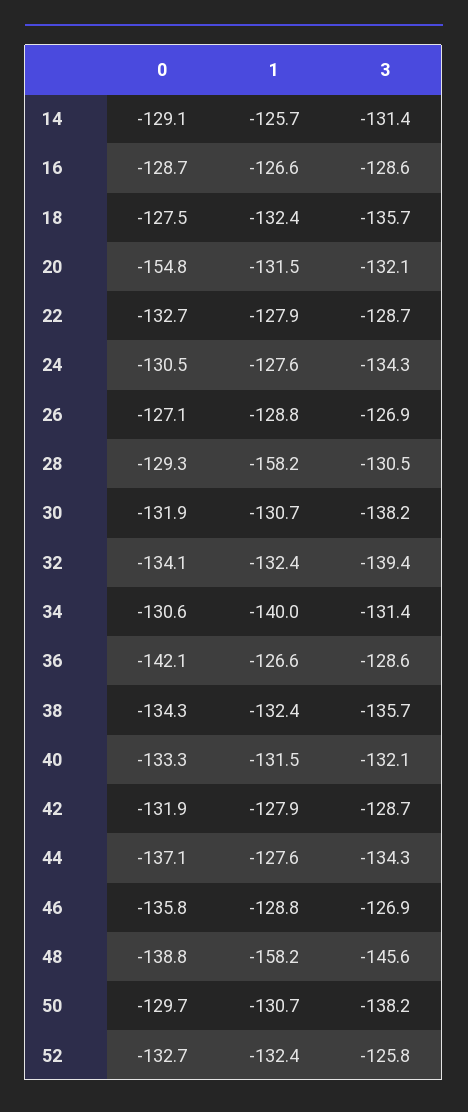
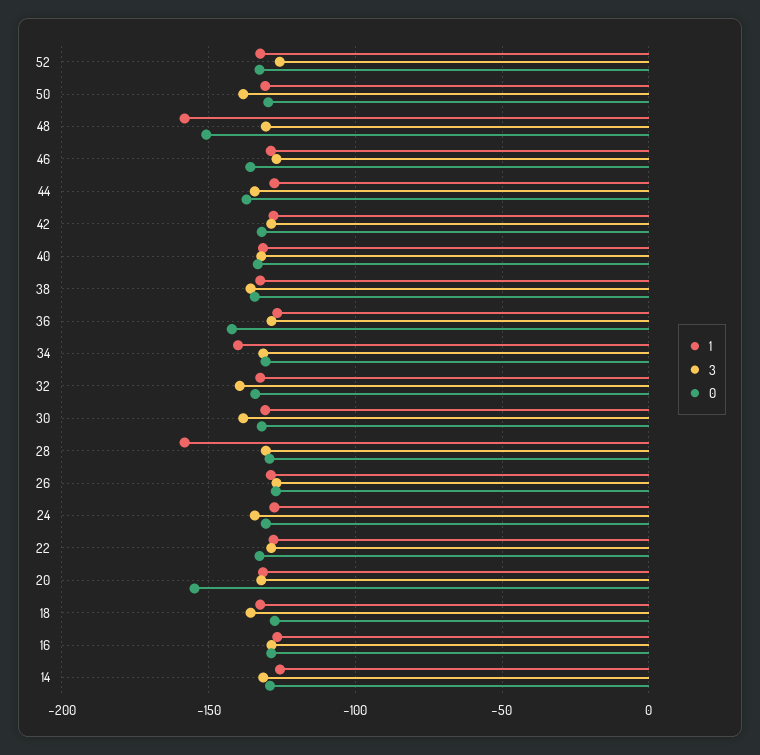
0, 48: -138.8 -> -150
3, 48: -145.6 -> -130

